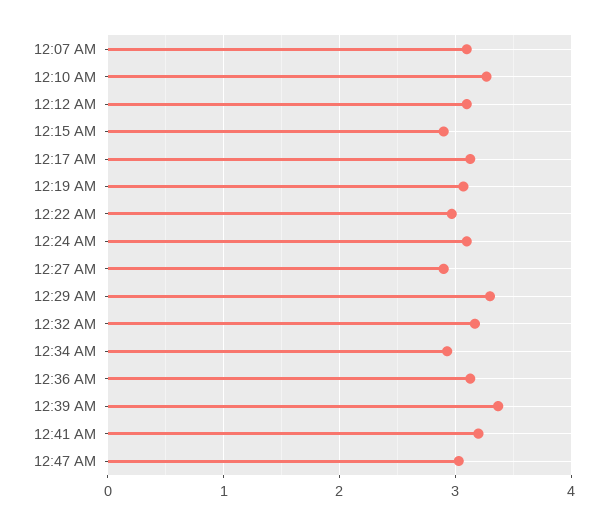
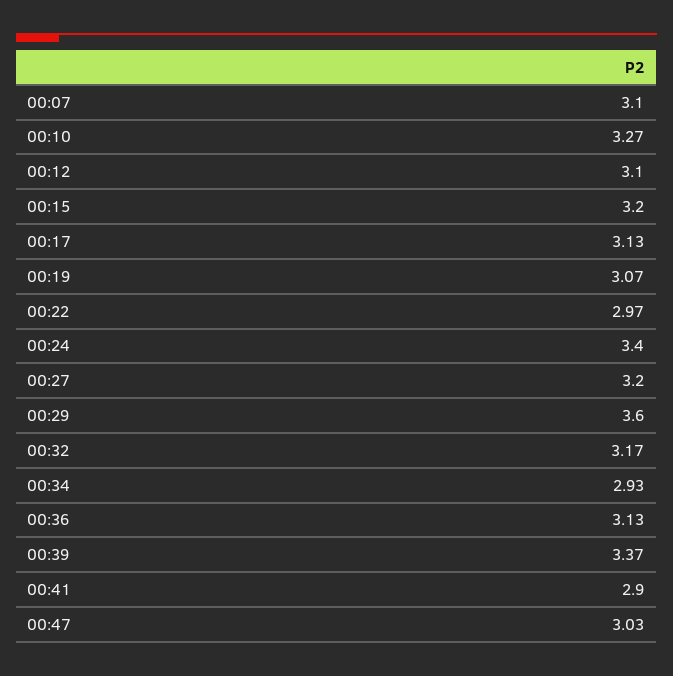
12:15 AM: 2.9 -> 3.2
12:24 AM: 3.1 -> 3.4
12:27 AM: 2.9 -> 3.2
12:29 AM: 3.3 -> 3.6
12:41 AM: 3.2 -> 2.9

